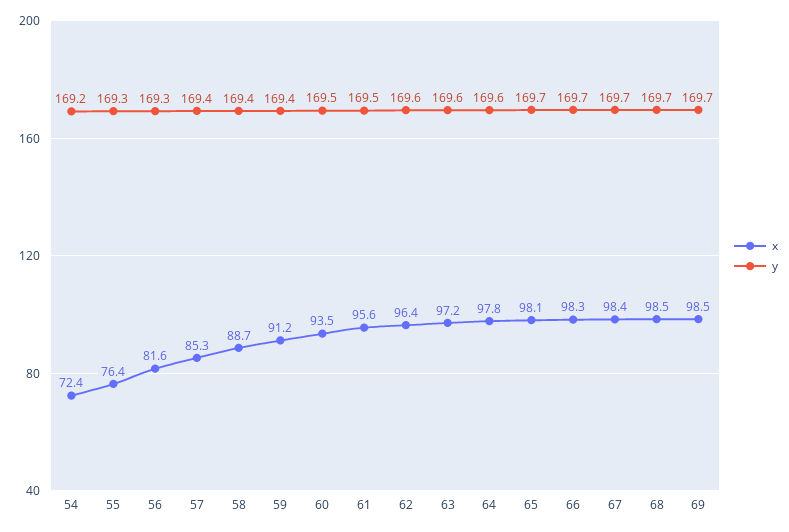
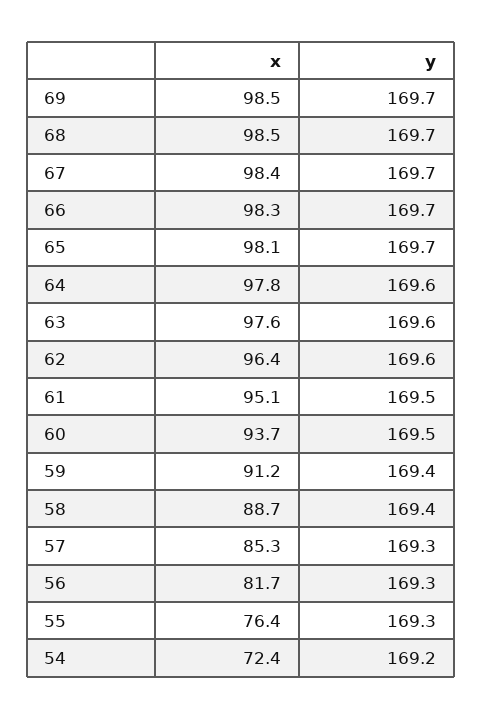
x, 56: 81.6 -> 81.7
y, 57: 169.4 -> 169.3
x, 60: 93.5 -> 93.7
x, 61: 95.6 -> 95.1
x, 63: 97.2 -> 97.6

